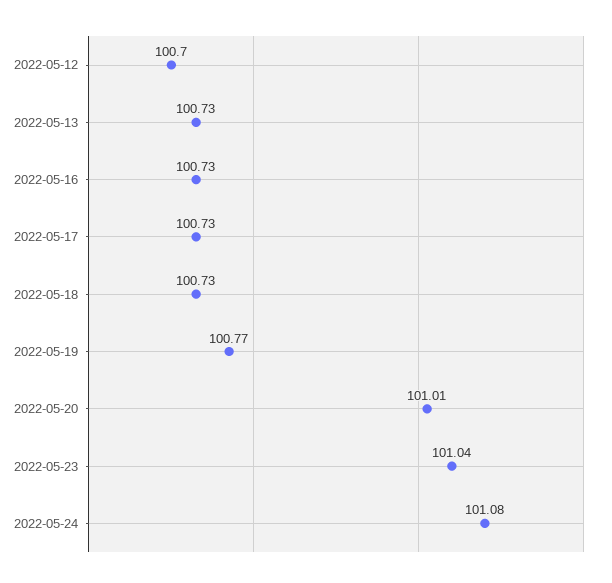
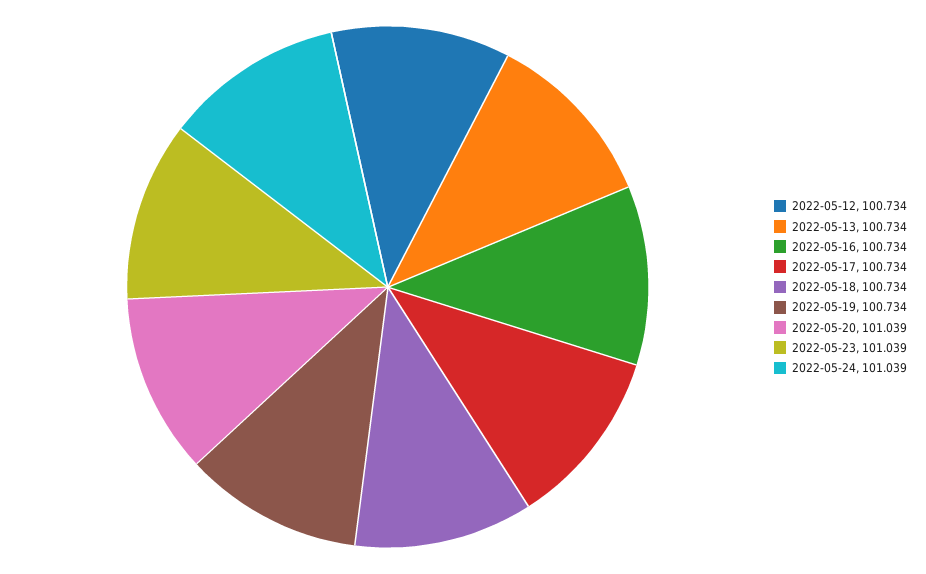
2022-05-12: 100.7 -> 100.734
2022-05-19: 100.77 -> 100.734
2022-05-20: 101.01 -> 101.039
2022-05-24: 101.08 -> 101.039

